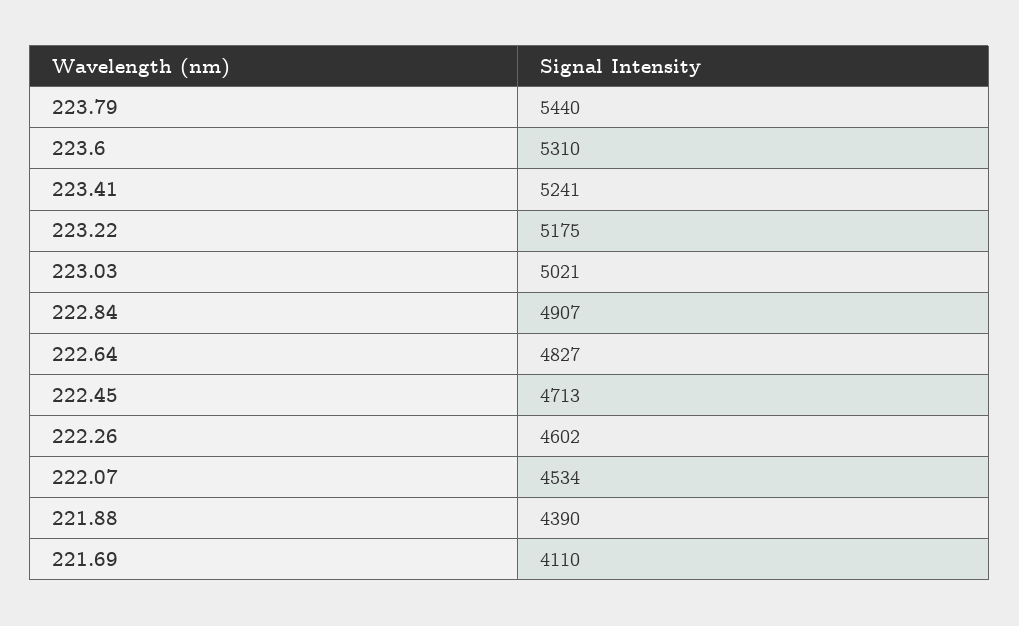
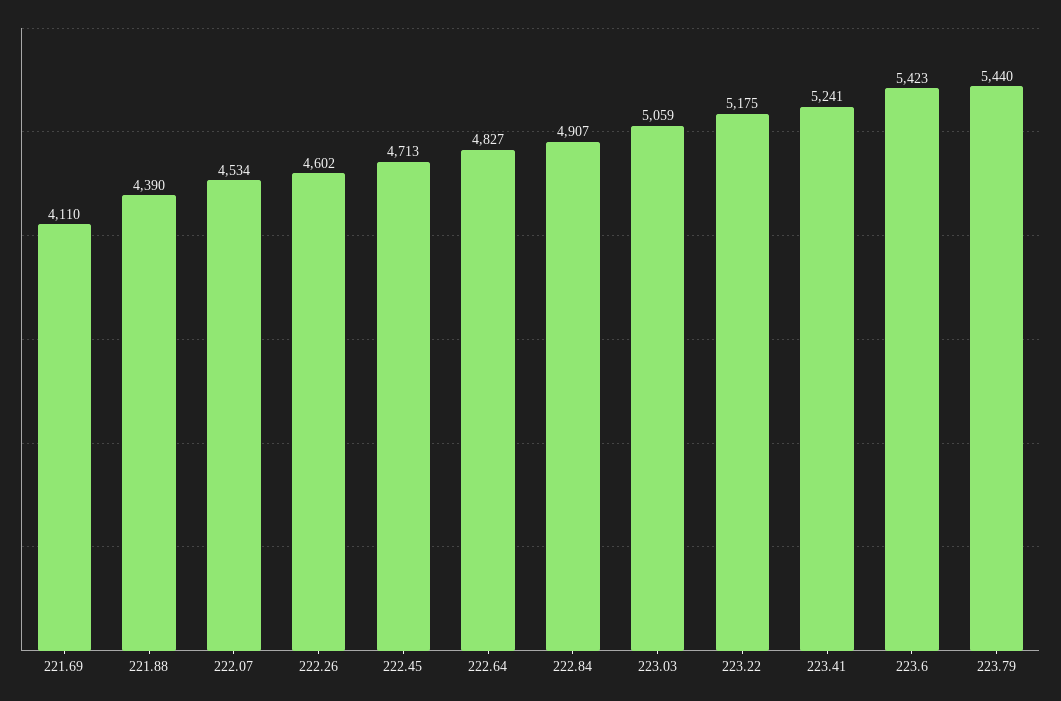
223.6: 5310 -> 5423
223.03: 5021 -> 5059

